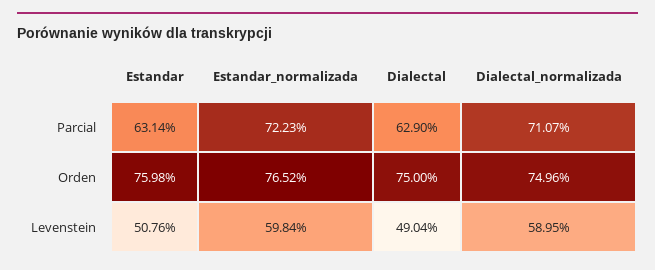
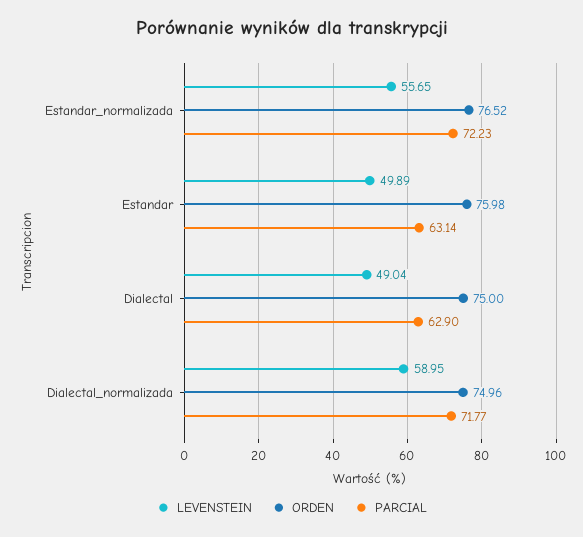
Parcial, Dialectal_normalizada: 71.07 -> 71.77
Levenstein, Estandar: 50.76 -> 49.89
Levenstein, Estandar_normalizada: 59.84 -> 55.65

